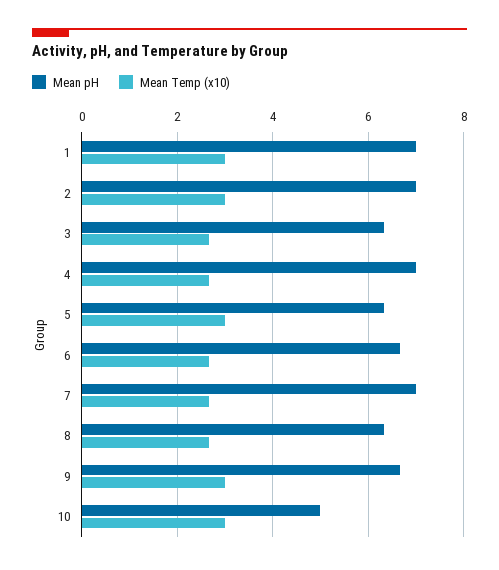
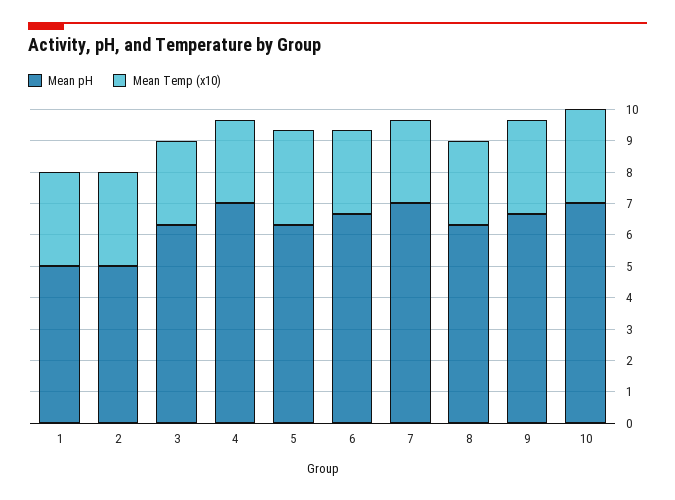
Mean pH, 1: 7 -> 5
Mean pH, 2: 7 -> 5
Mean pH, 10: 5 -> 7

